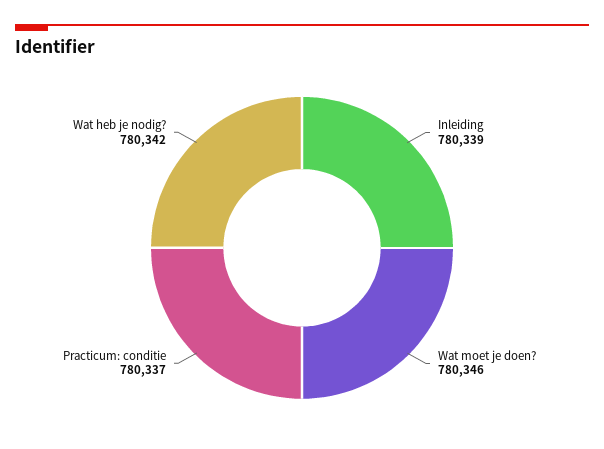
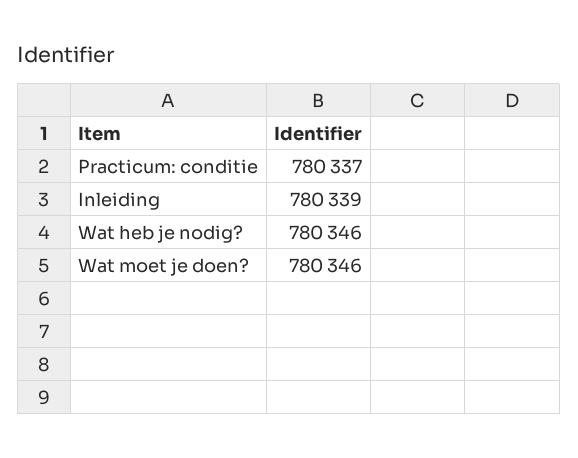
Wat heb je nodig?: 780342 -> 780346

